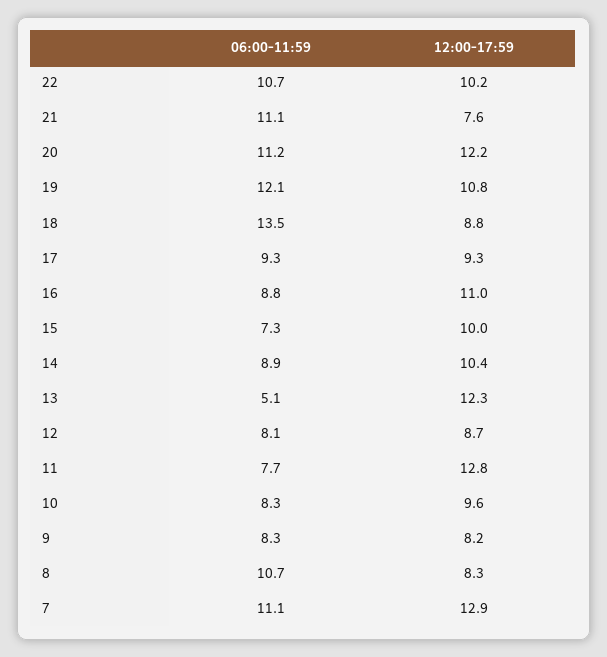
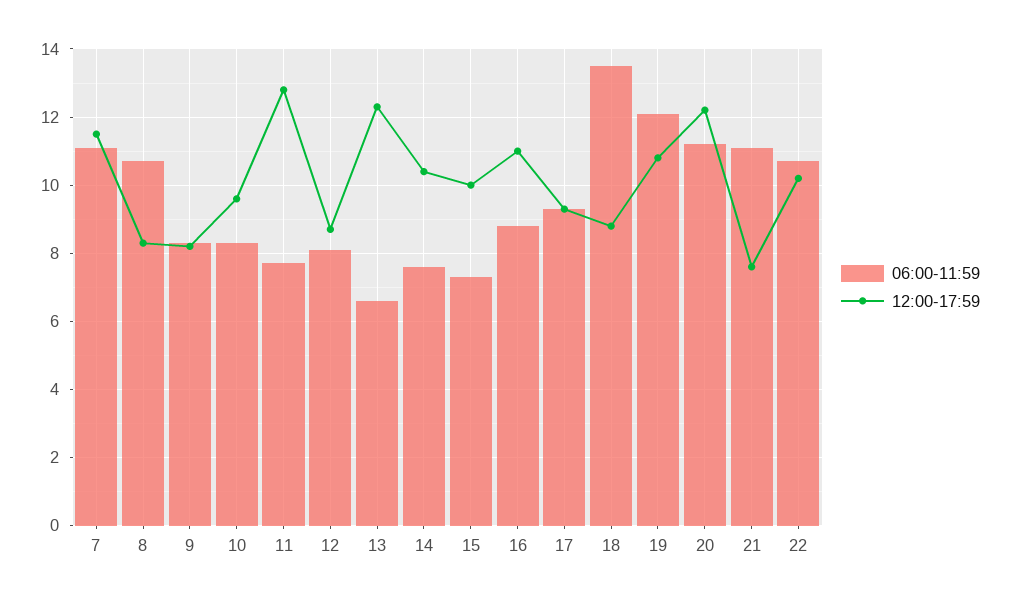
06:00-11:59, 14: 8.9 -> 7.5
06:00-11:59, 13: 5.1 -> 6.5
12:00-17:59, 7: 12.9 -> 11.5

